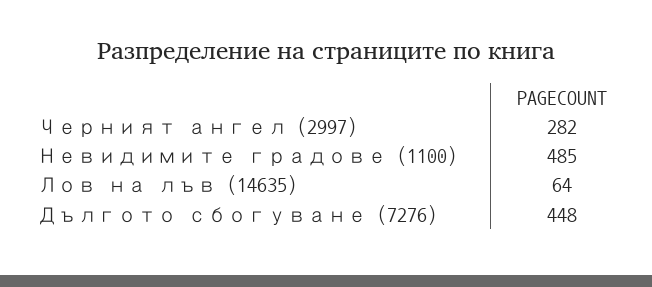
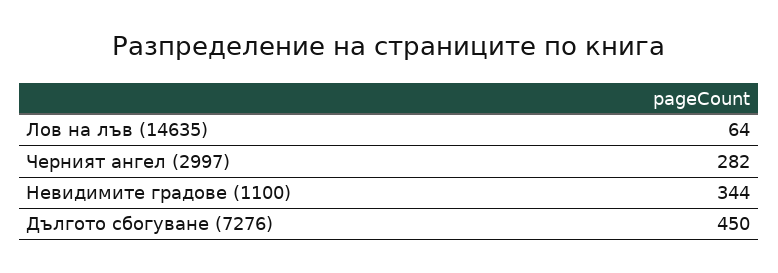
Невидимите градове (1100): 485 -> 344
Дългото сбогуване (7276): 448 -> 450

